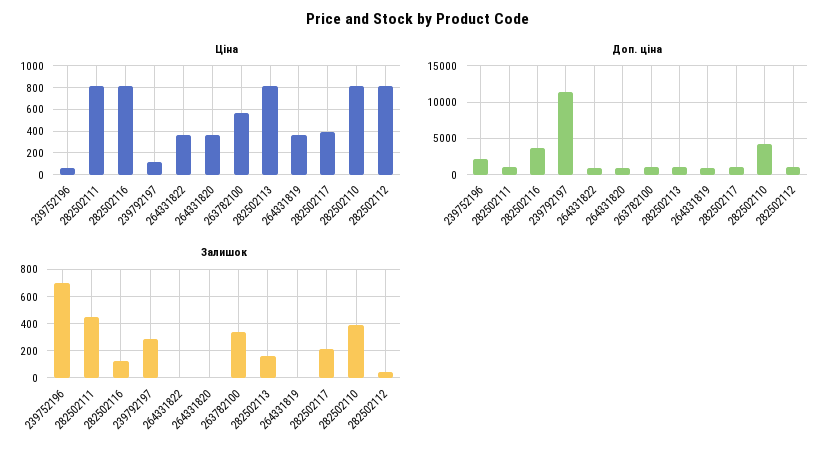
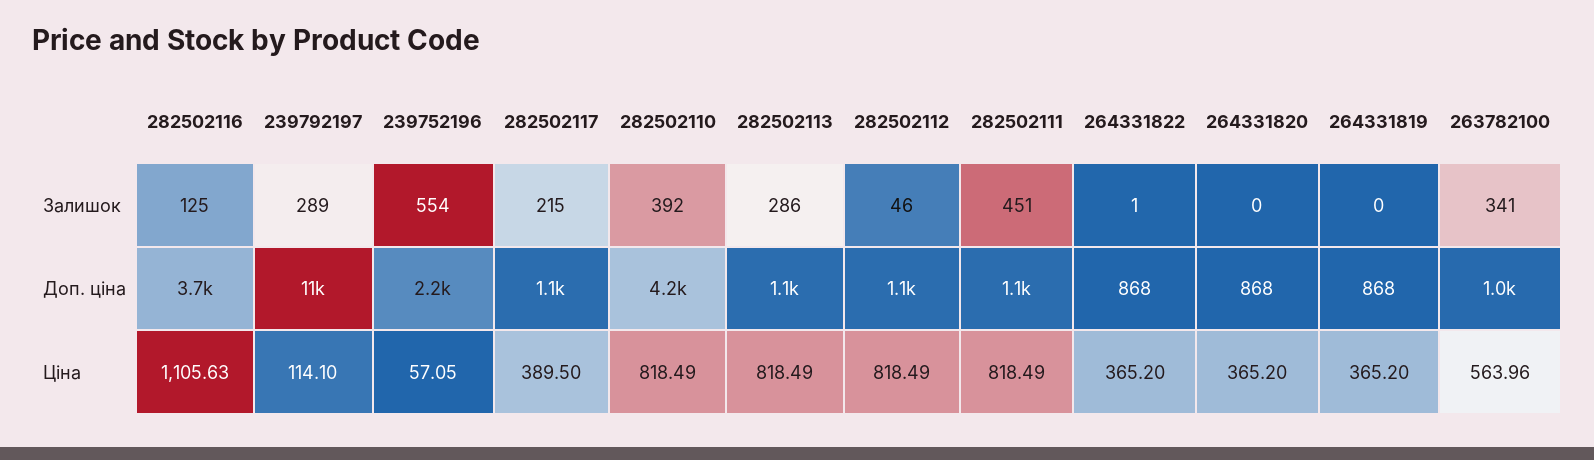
Ціна, 282502116: 800 -> 1105.63
Залишок, 239752196: 700 -> 554
Залишок, 282502113: 150 -> 286

